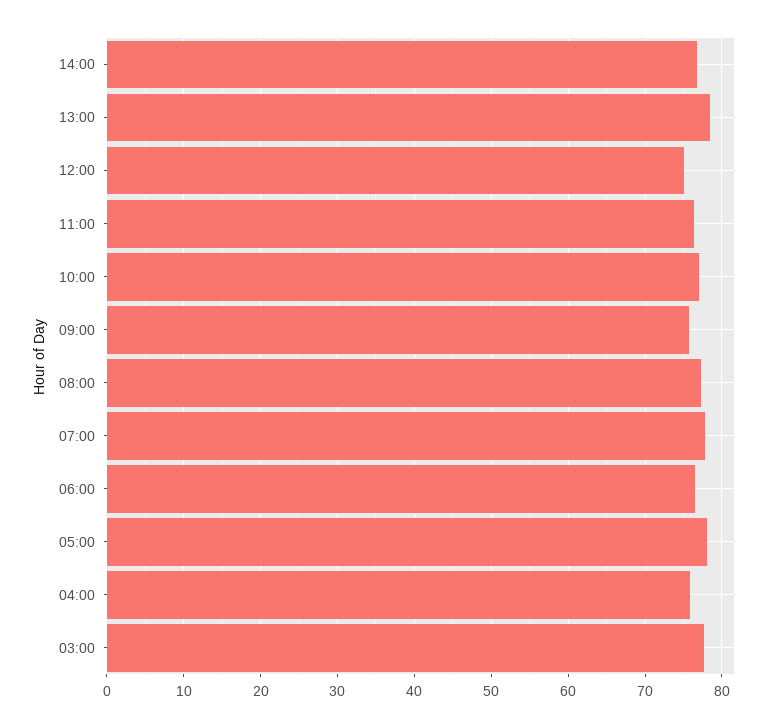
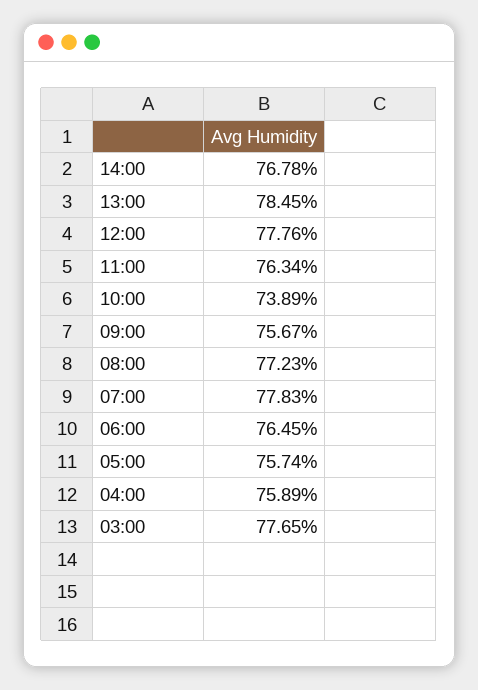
12:00: 75 -> 77.76
10:00: 77 -> 73.89
05:00: 78 -> 75.74

